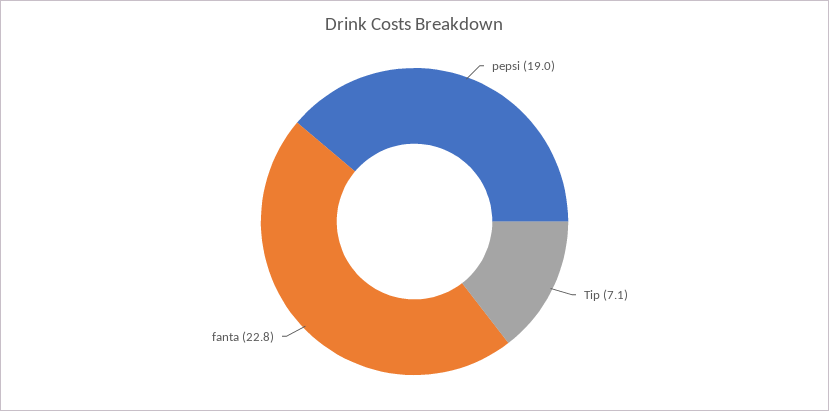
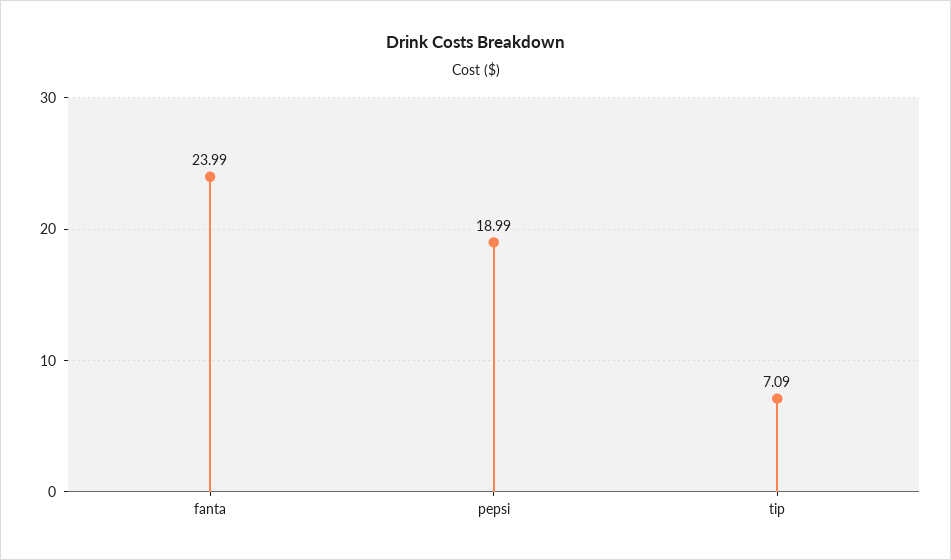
fanta: 22.8 -> 23.99

